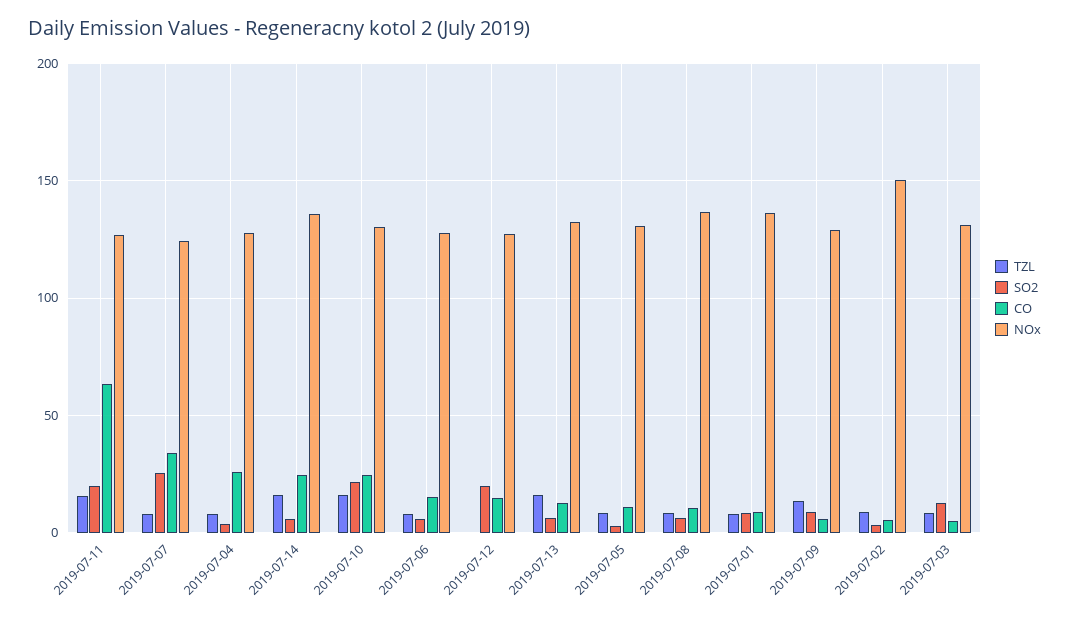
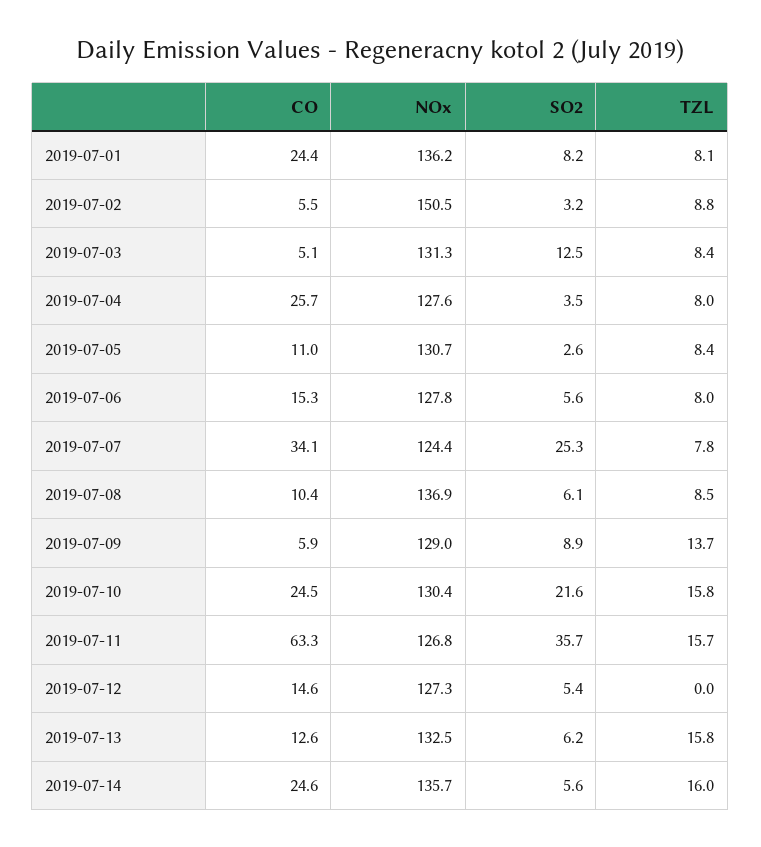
SO2, 2019-07-11: 20 -> 35.7
SO2, 2019-07-12: 20 -> 5.4
CO, 2019-07-01: 10 -> 24.4

